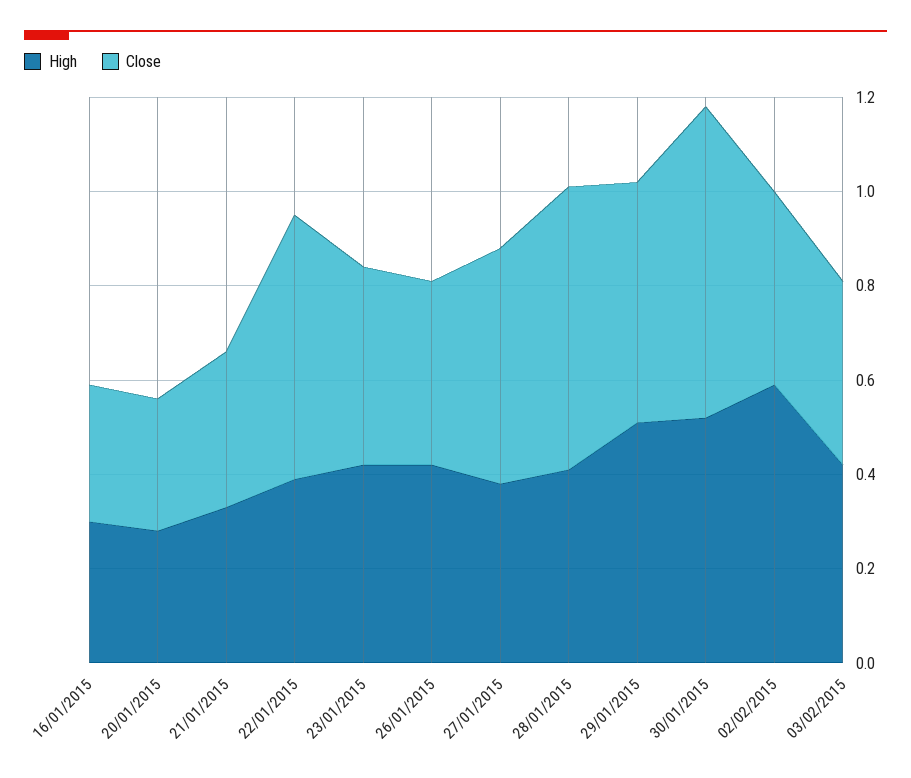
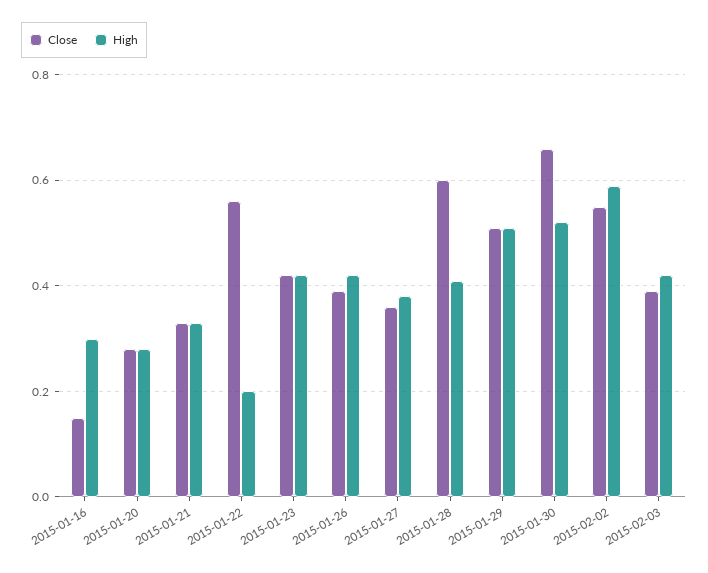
Close, 16/01/2015: 0.3 -> 0.15
High, 22/01/2015: 0.4 -> 0.2
Close, 27/01/2015: 0.5 -> 0.35
Close, 02/02/2015: 0.4 -> 0.55

